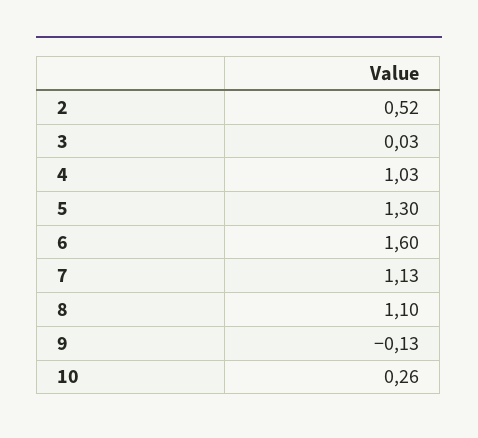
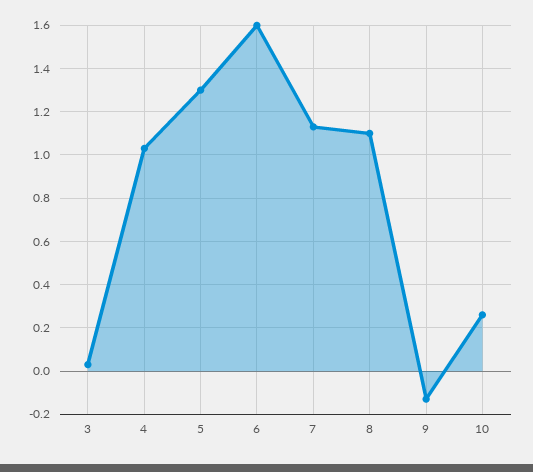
2: 0.52 -> none

